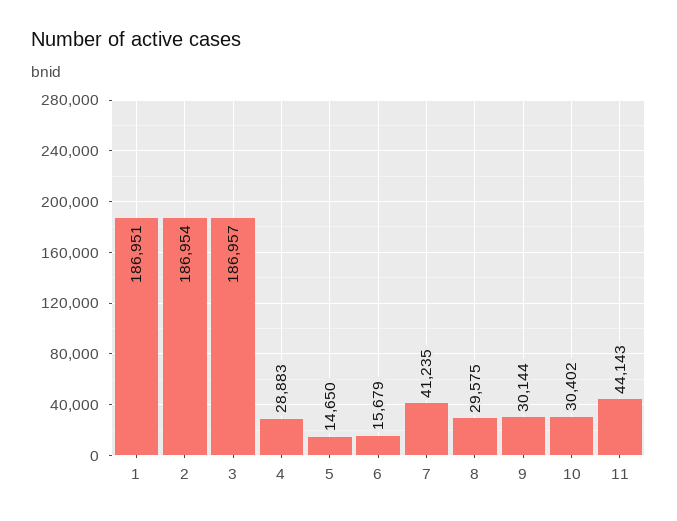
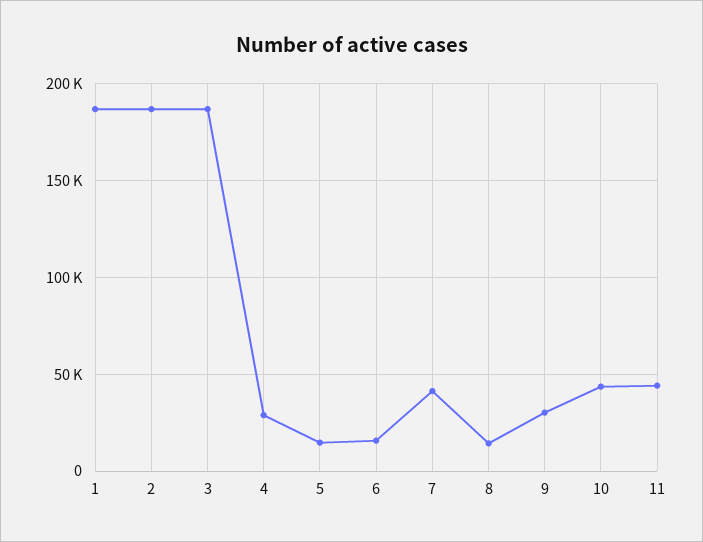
8: 29575 -> 15000
10: 30402 -> 45000

